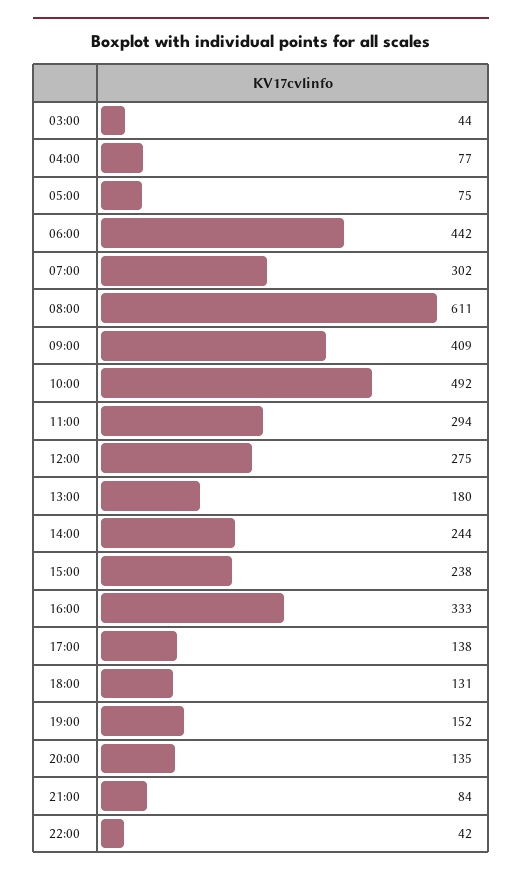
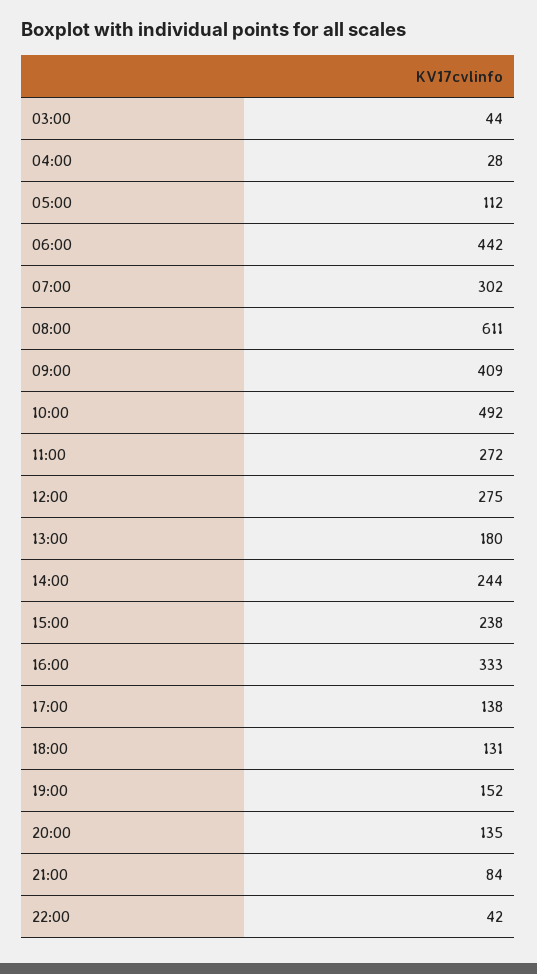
04:00: 77 -> 28
05:00: 75 -> 112
11:00: 294 -> 272

